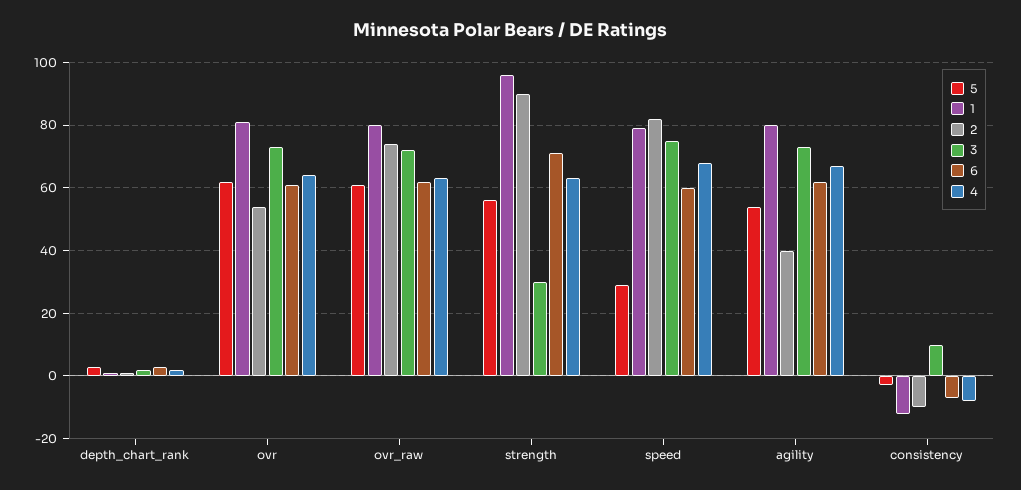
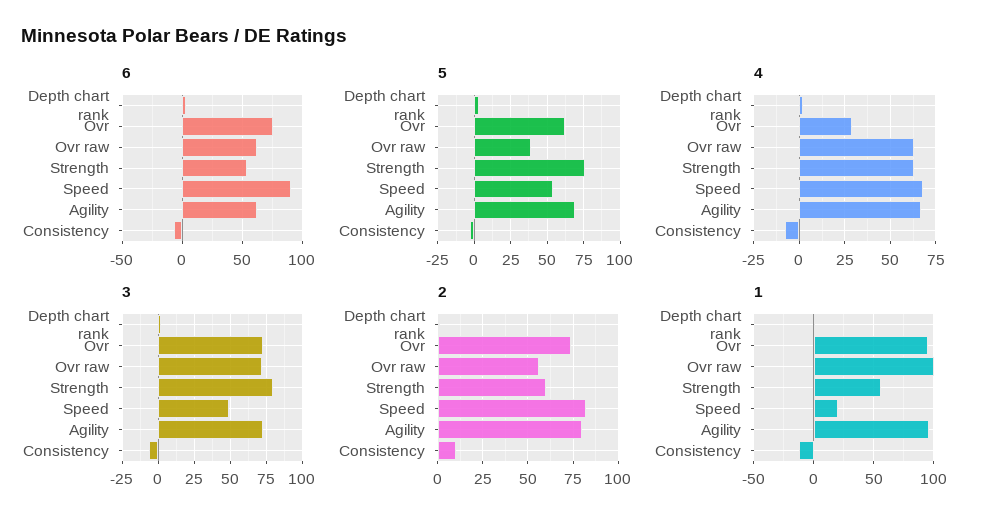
1, ovr: 80 -> 95
2, ovr: 55 -> 75
6, ovr: 60 -> 75
4, ovr: 65 -> 30
5, ovr_raw: 60 -> 40
1, ovr_raw: 80 -> 100
2, ovr_raw: 75 -> 55
5, strength: 55 -> 75
1, strength: 95 -> 55
2, strength: 90 -> 60
3, strength: 30 -> 80
6, strength: 70 -> 55
5, speed: 30 -> 55
1, speed: 80 -> 20
3, speed: 75 -> 50
6, speed: 60 -> 90
5, agility: 55 -> 70
1, agility: 80 -> 95
2, agility: 40 -> 80
2, consistency: -10 -> 10
3, consistency: 10 -> -5

